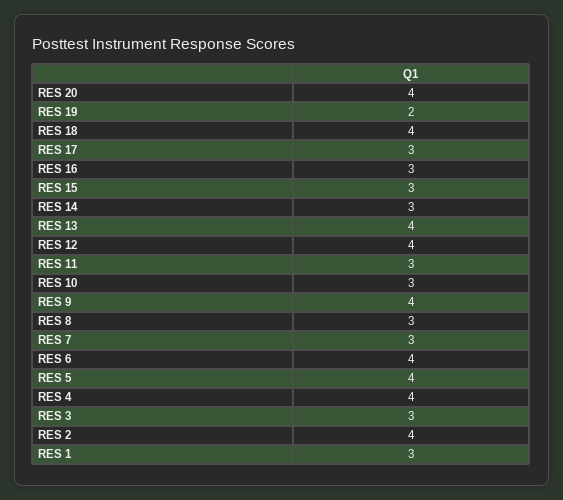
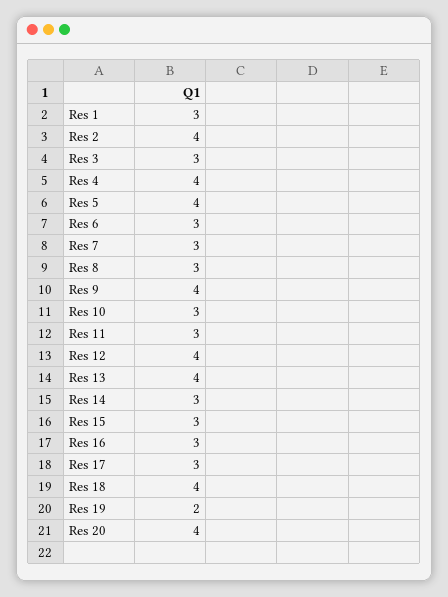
RES 6: 4 -> 3

